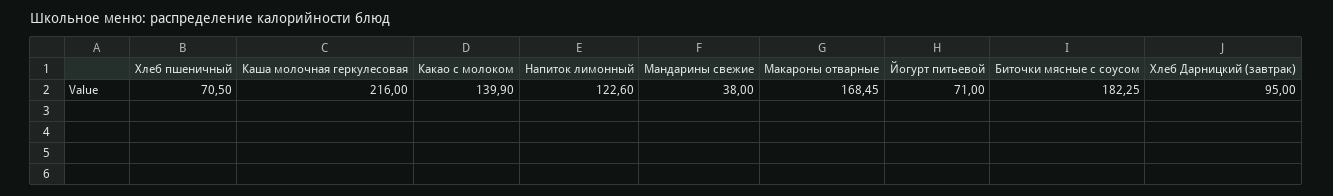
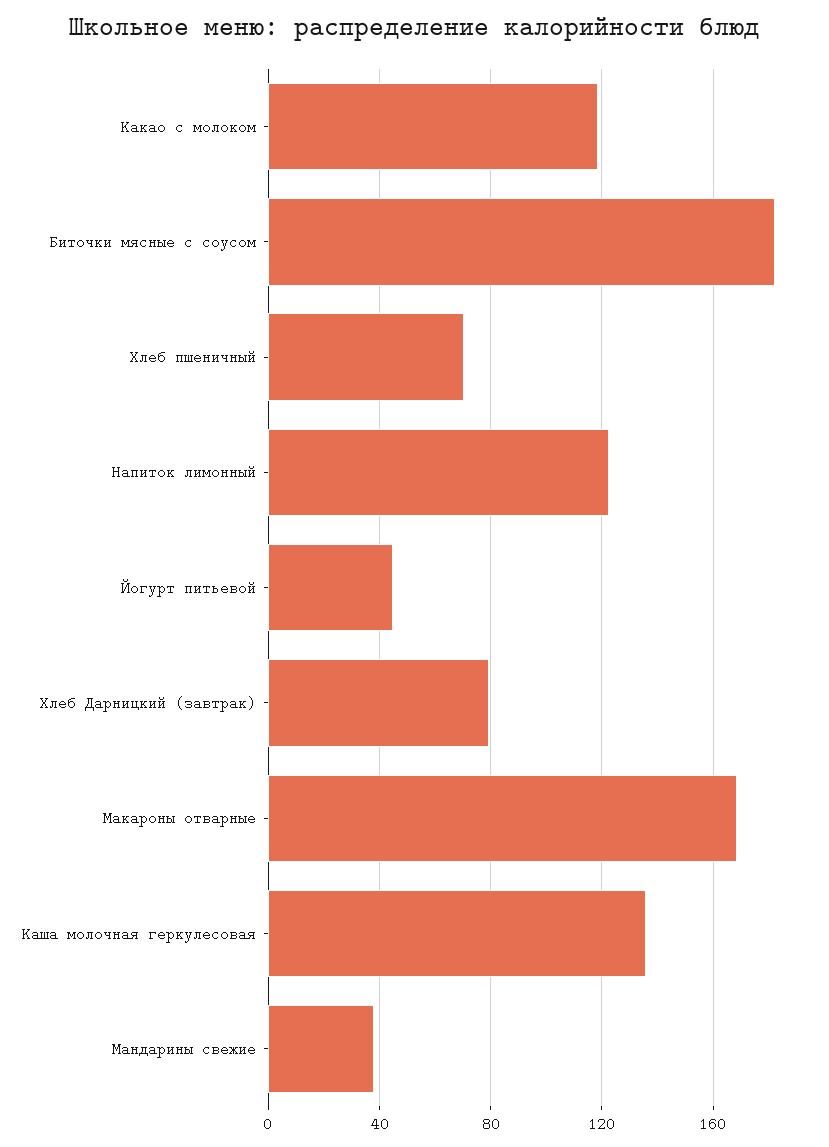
Каша молочная геркулесовая: 216 -> 135
Какао с молоком: 139.9 -> 120
Йогурт питьевой: 71 -> 45
Хлеб Дарницкий (завтрак): 95 -> 80

